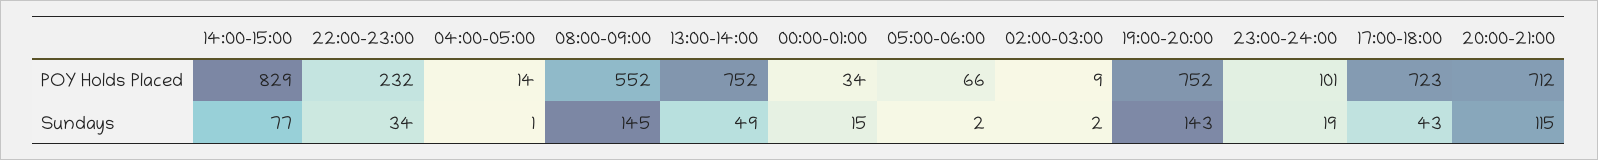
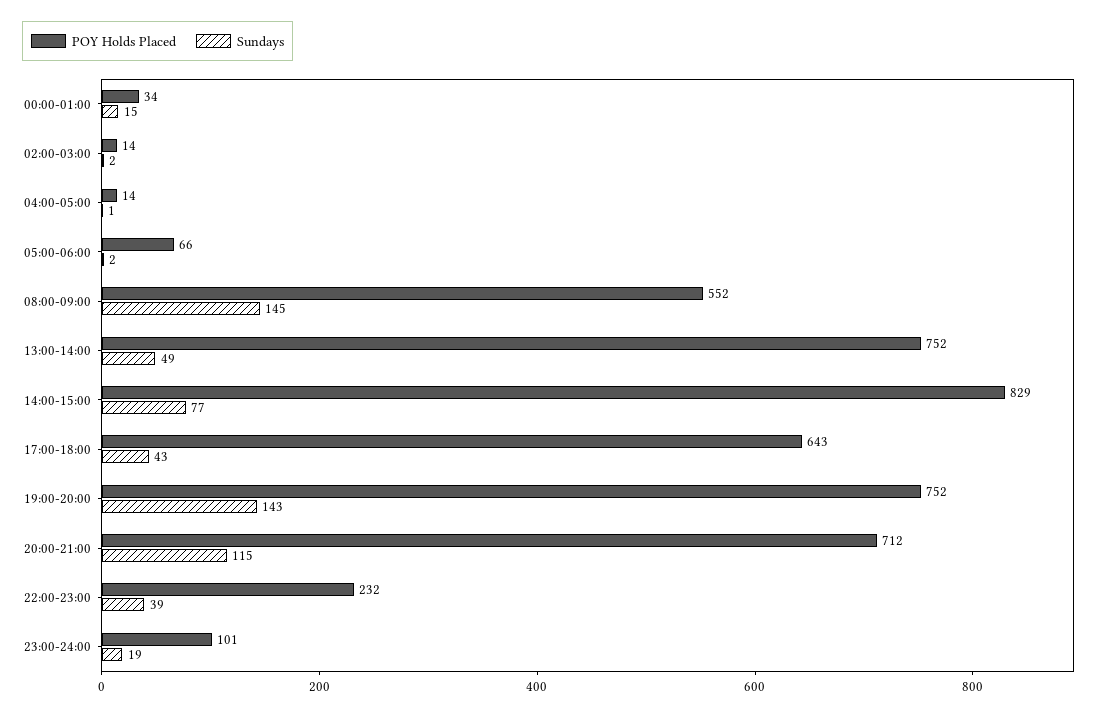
POY Holds Placed, 02:00-03:00: 9 -> 14
POY Holds Placed, 17:00-18:00: 723 -> 643
Sundays, 22:00-23:00: 34 -> 39

